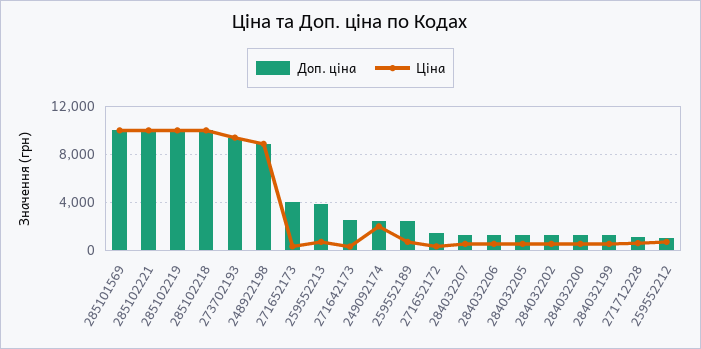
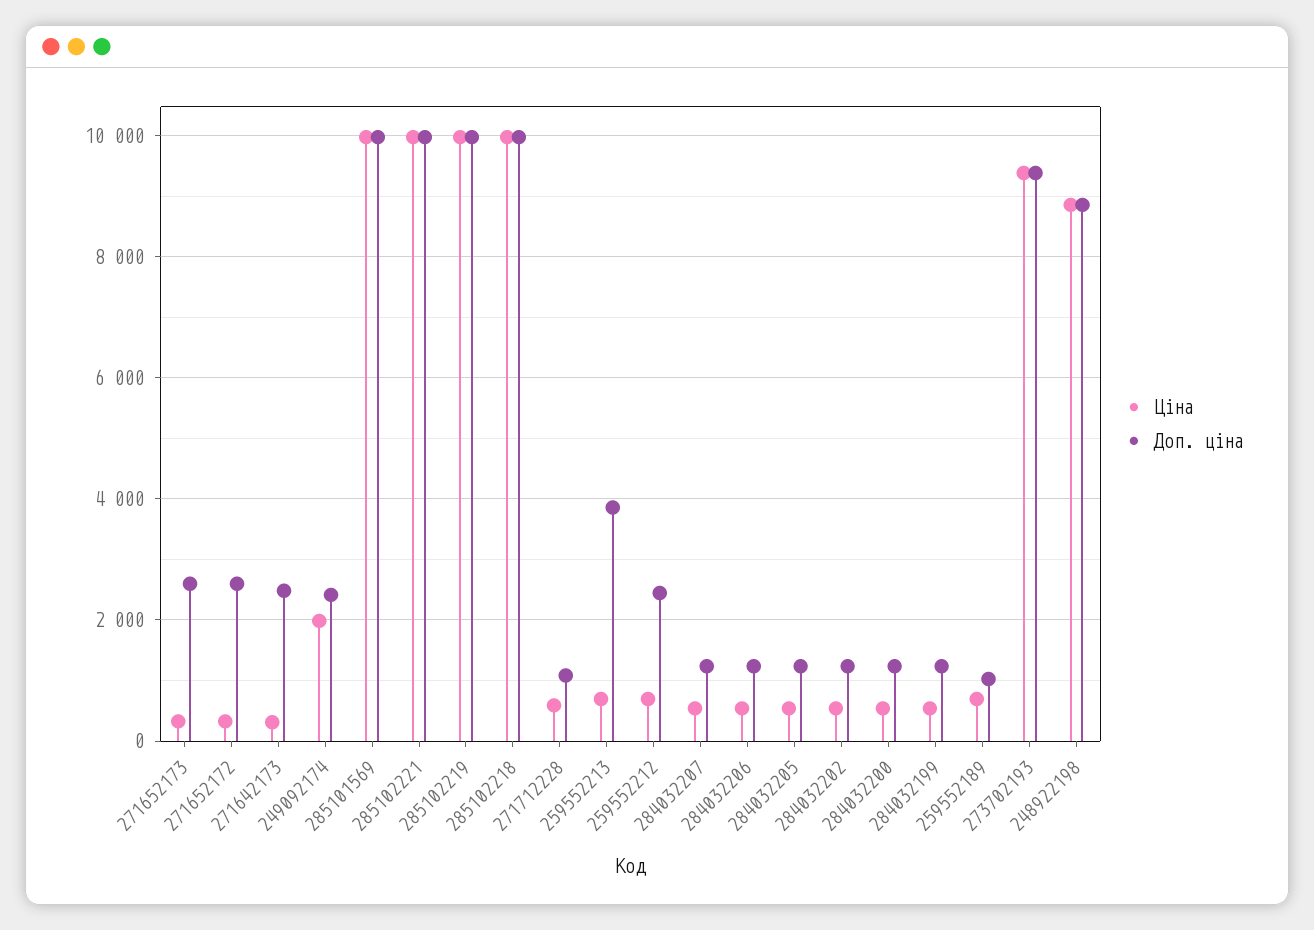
Доп. ціна, 271652173: 4000 -> 2600
Доп. ціна, 259552189: 2500 -> 1000
Доп. ціна, 271652172: 1500 -> 2600
Доп. ціна, 259552212: 1000 -> 2400

